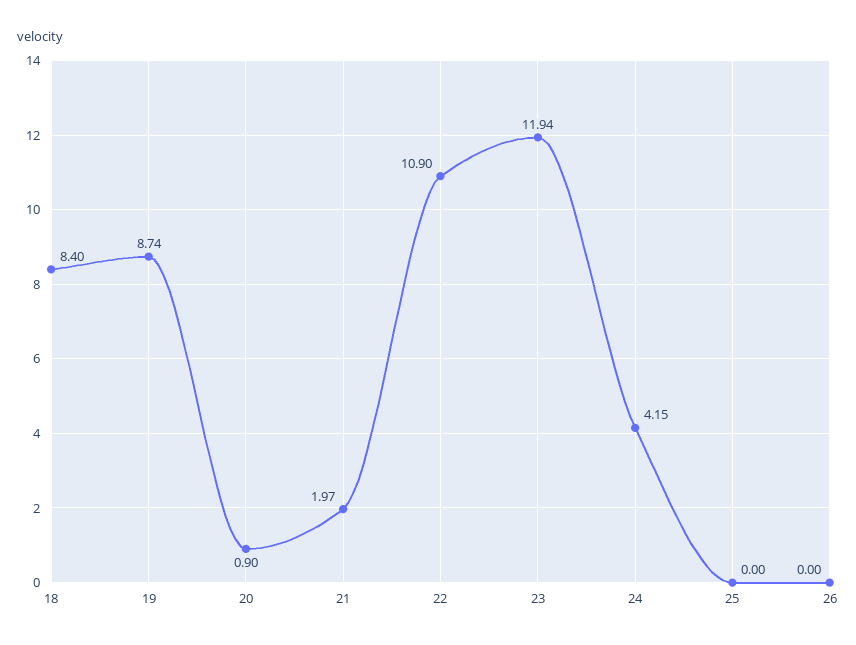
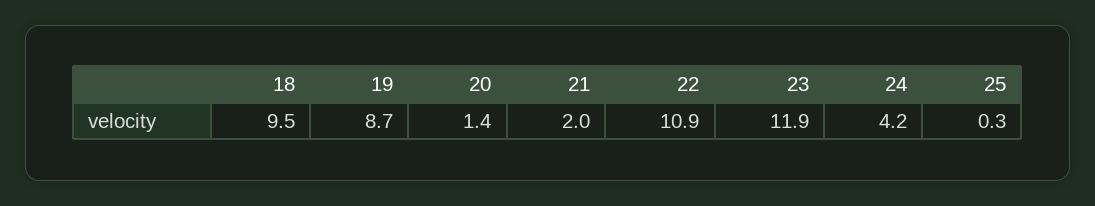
18: 8.4 -> 9.5
20: 0.9 -> 1.4
25: 0 -> 0.3
26: 0 -> none

